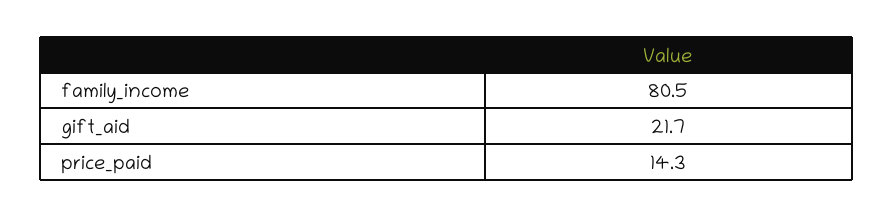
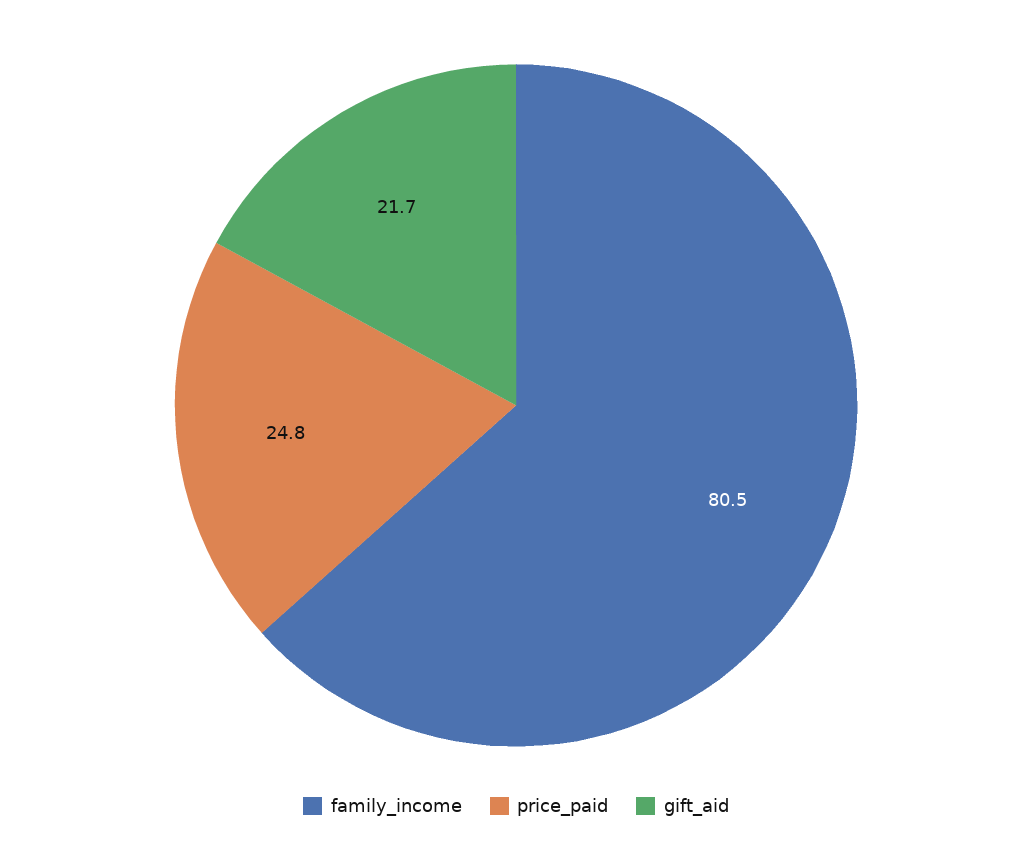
price_paid: 14.3 -> 24.8

